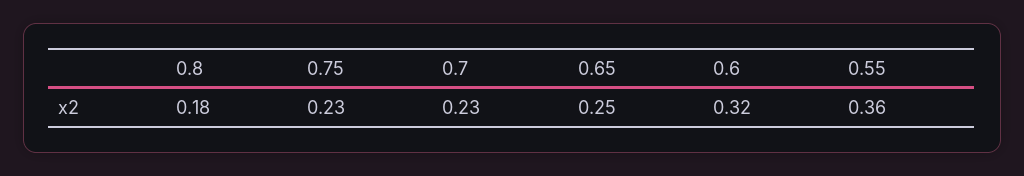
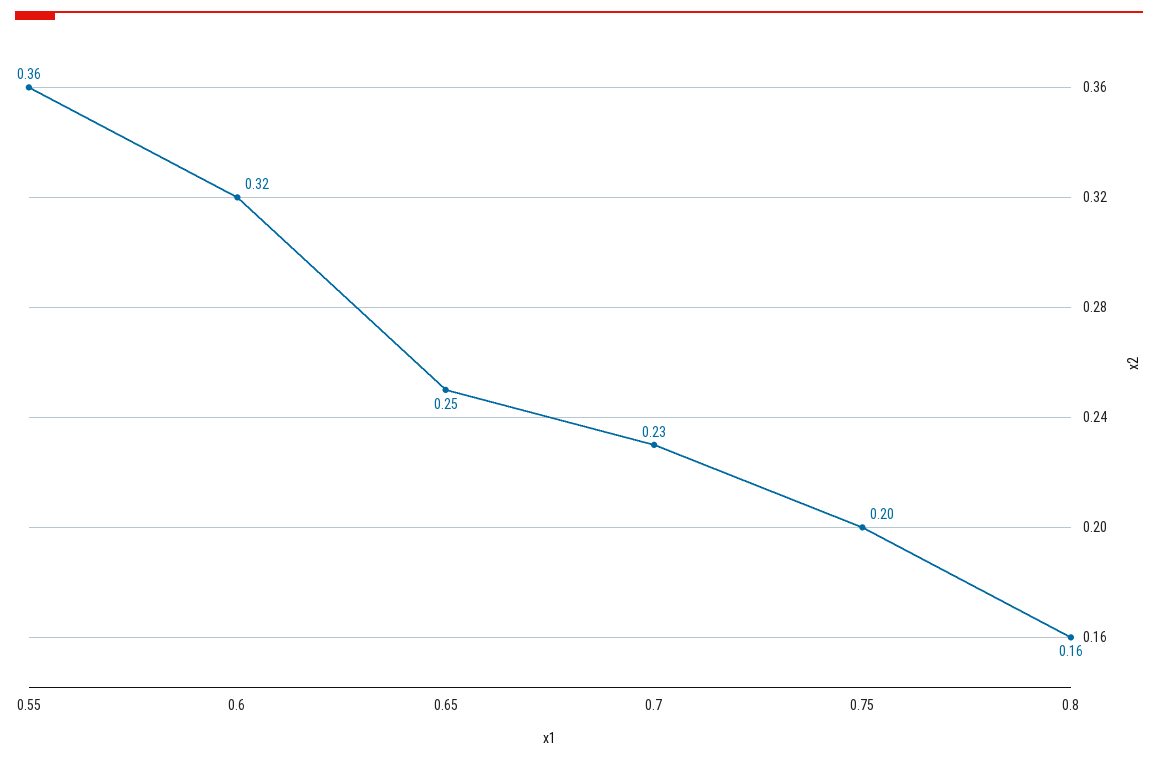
0.8: 0.18 -> 0.16
0.75: 0.23 -> 0.2

